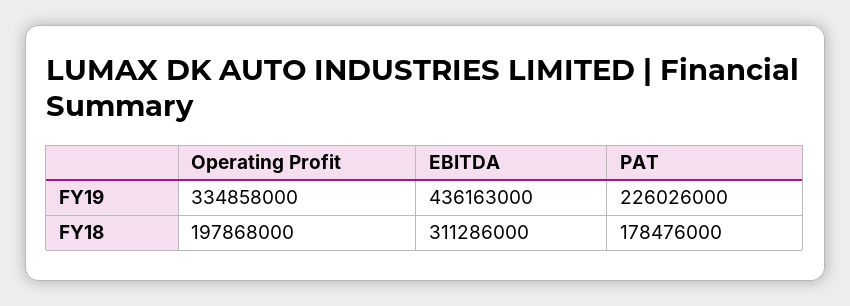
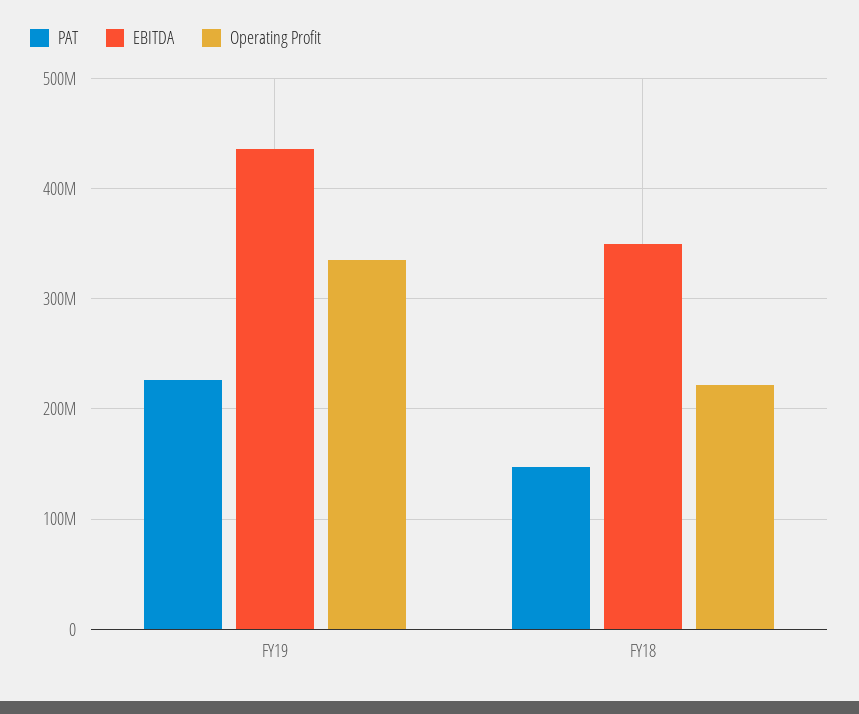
Operating Profit, FY18: 197868000 -> 220000000
EBITDA, FY18: 311286000 -> 350000000
PAT, FY18: 178476000 -> 150000000

